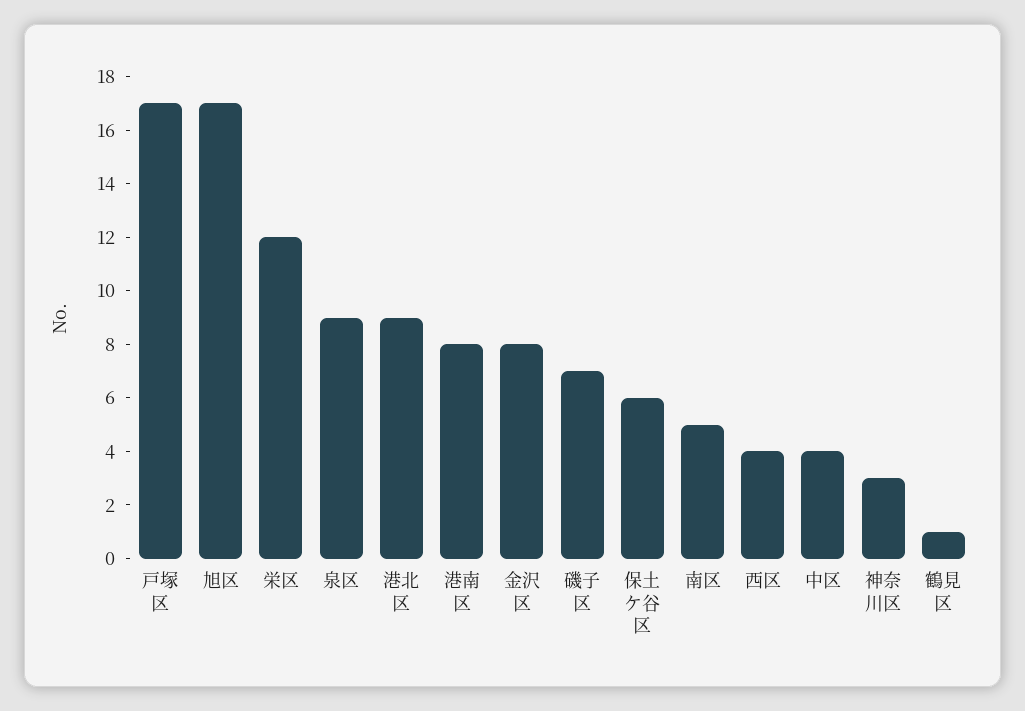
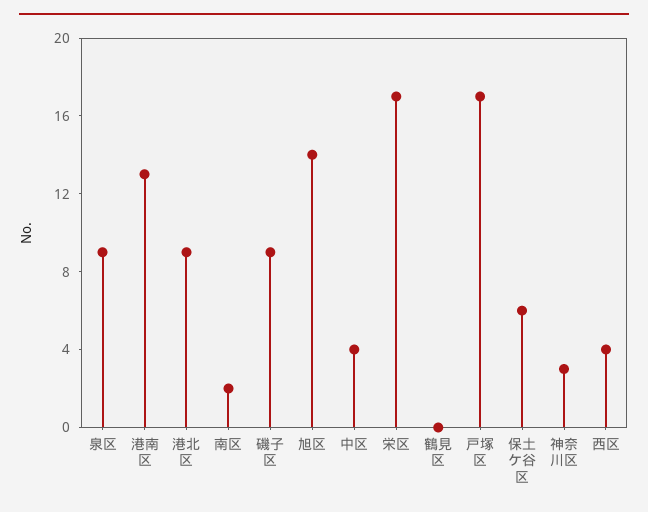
旭区: 17 -> 14
栄区: 12 -> 17
港南区: 8 -> 13
金沢区: 8 -> none
磯子区: 7 -> 9
南区: 5 -> 2
鶴見区: 1 -> 0

